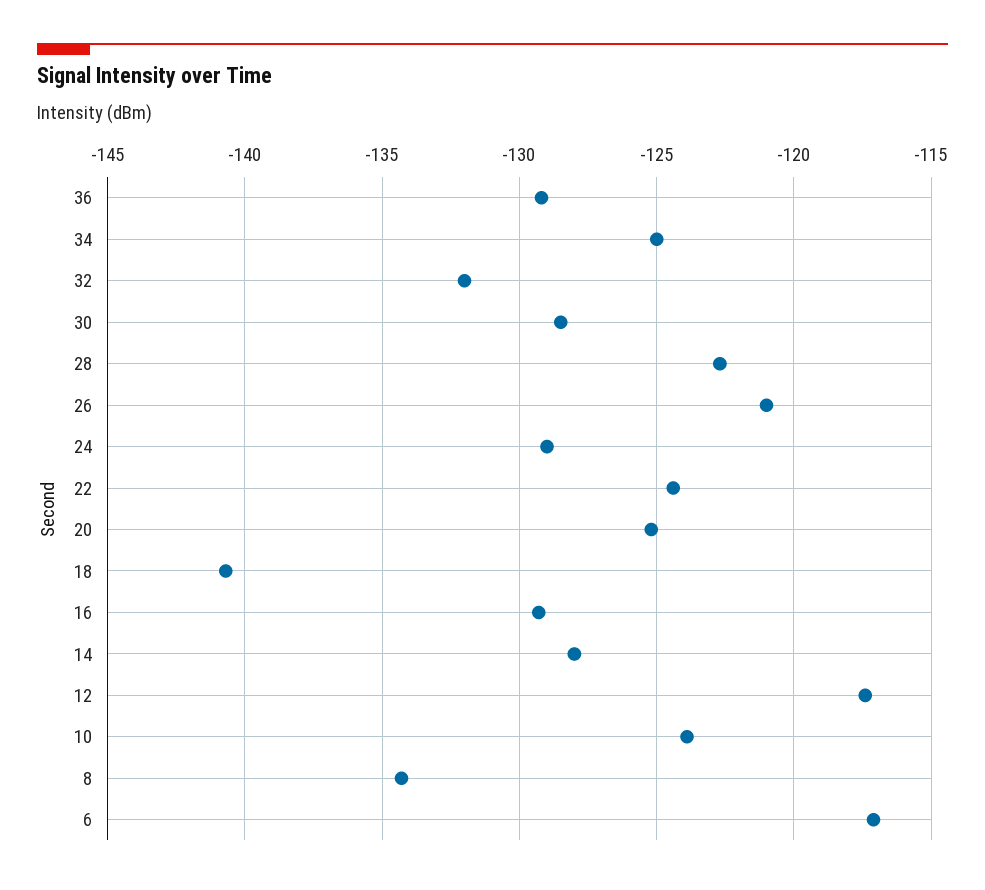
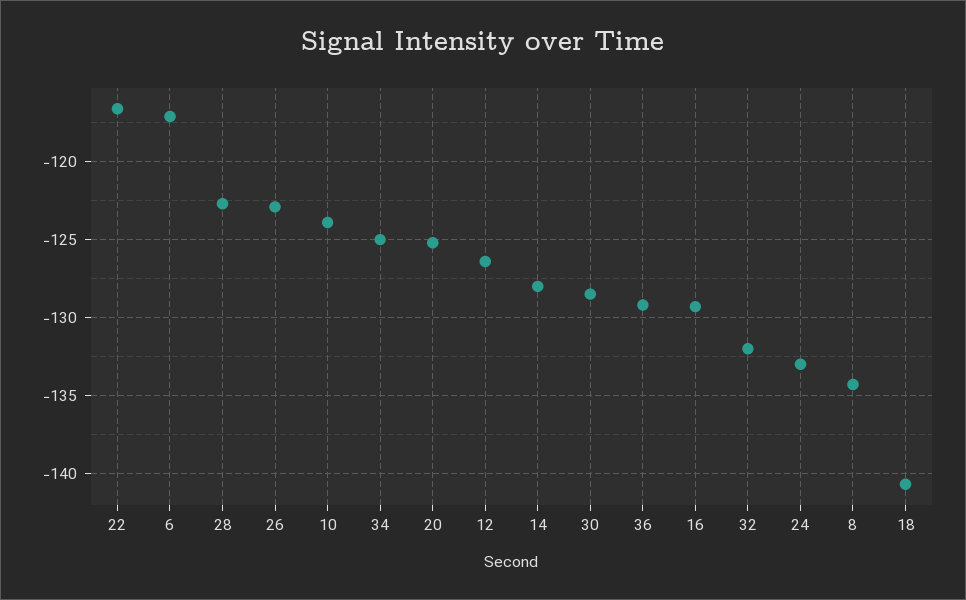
26: -121 -> -123
24: -129 -> -133
22: -124.5 -> -116.5
12: -117.5 -> -126.5

